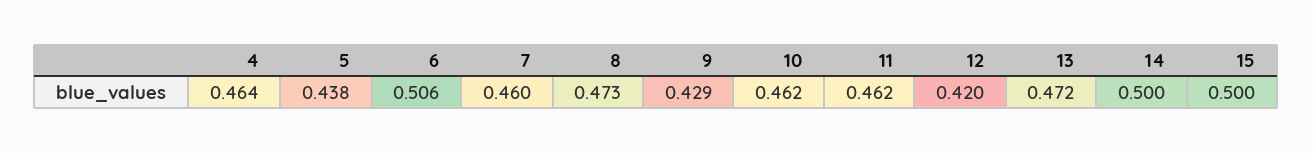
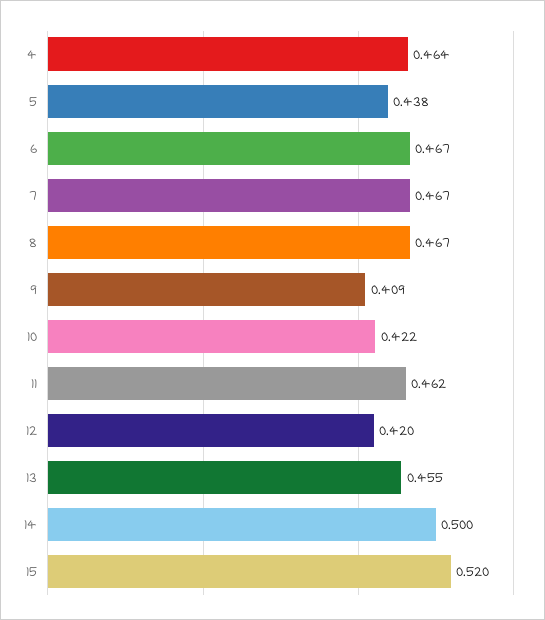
6: 0.506 -> 0.467
7: 0.46 -> 0.467
8: 0.473 -> 0.467
9: 0.429 -> 0.409
10: 0.462 -> 0.422
13: 0.472 -> 0.455
15: 0.5 -> 0.52

